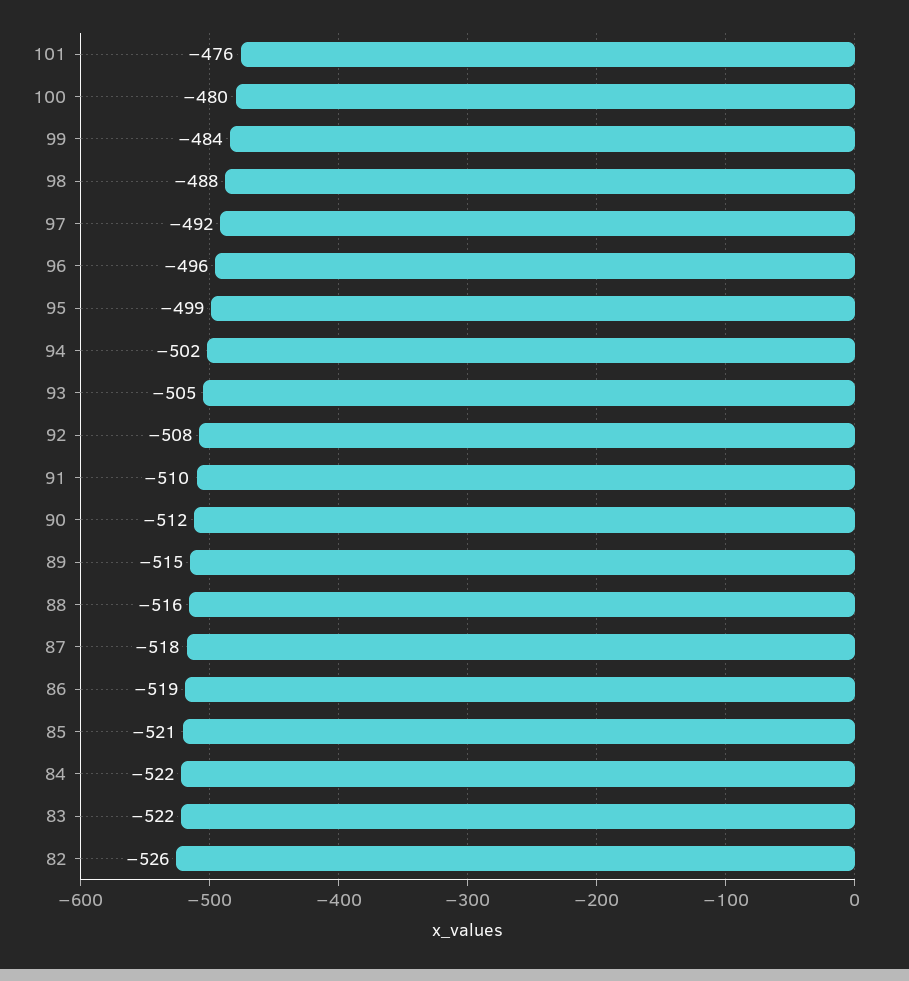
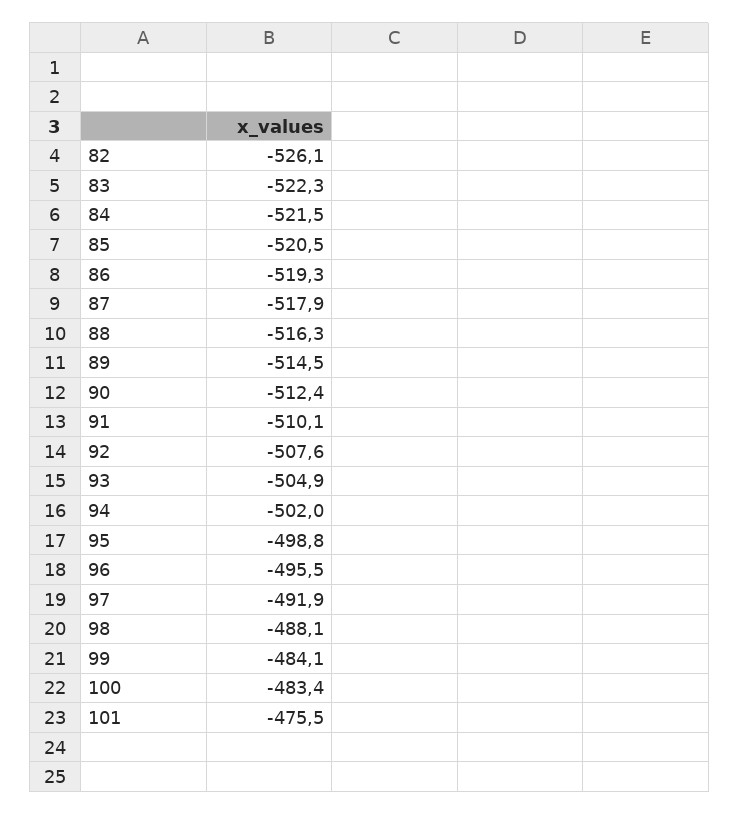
100: -480 -> -483.4

